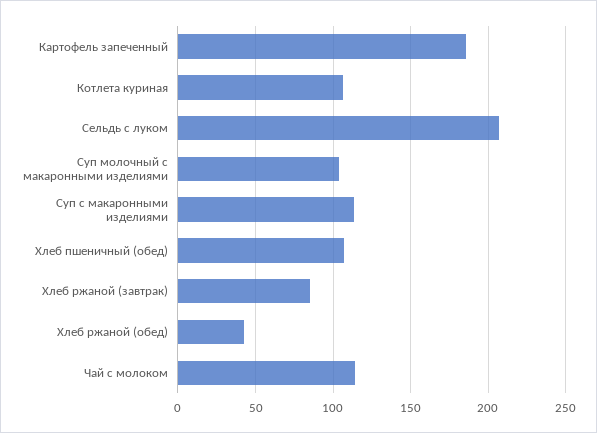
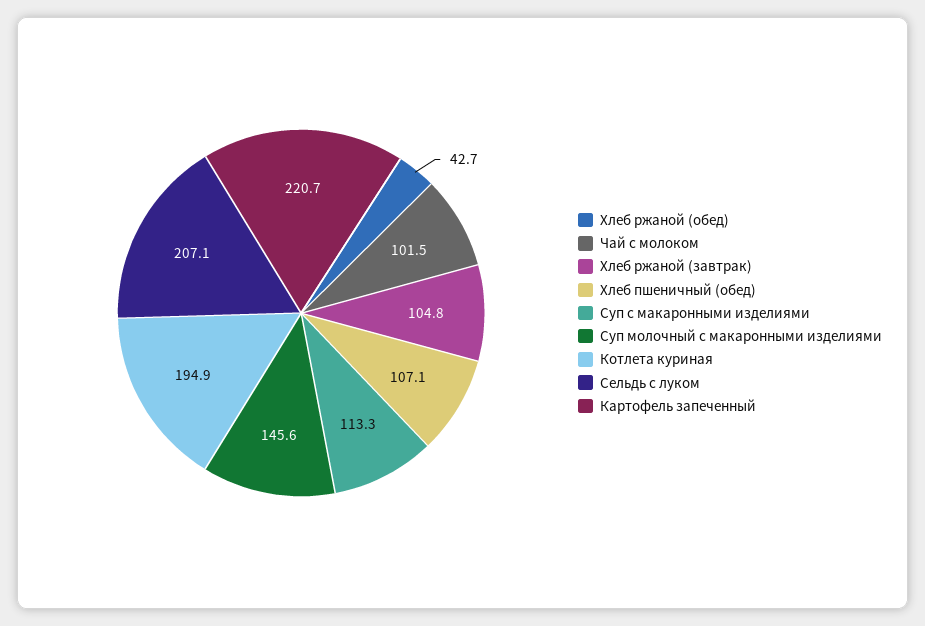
Картофель запеченный: 185 -> 220.7
Котлета куриная: 105 -> 194.9
Суп молочный с макаронными изделиями: 105 -> 145.6
Хлеб ржаной (завтрак): 85 -> 104.8
Чай с молоком: 115 -> 101.5

